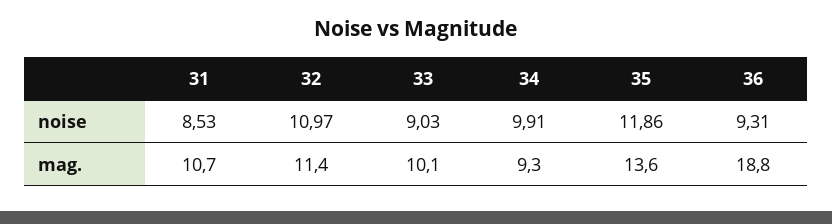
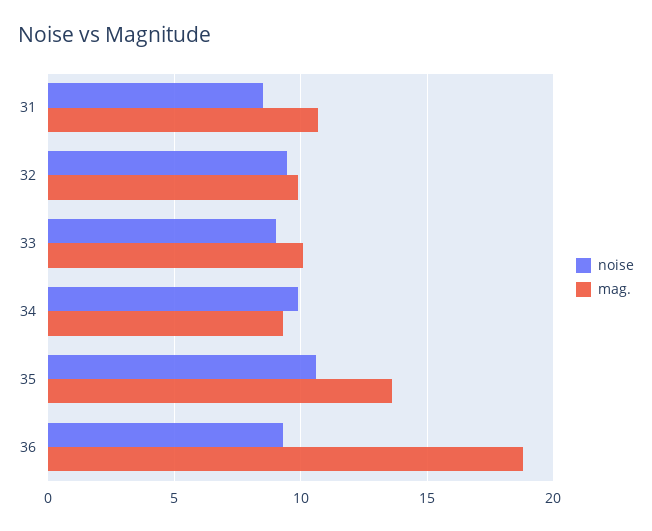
noise, 32: 10.97 -> 9.5
noise, 35: 11.86 -> 10.5
mag., 32: 11.4 -> 10

